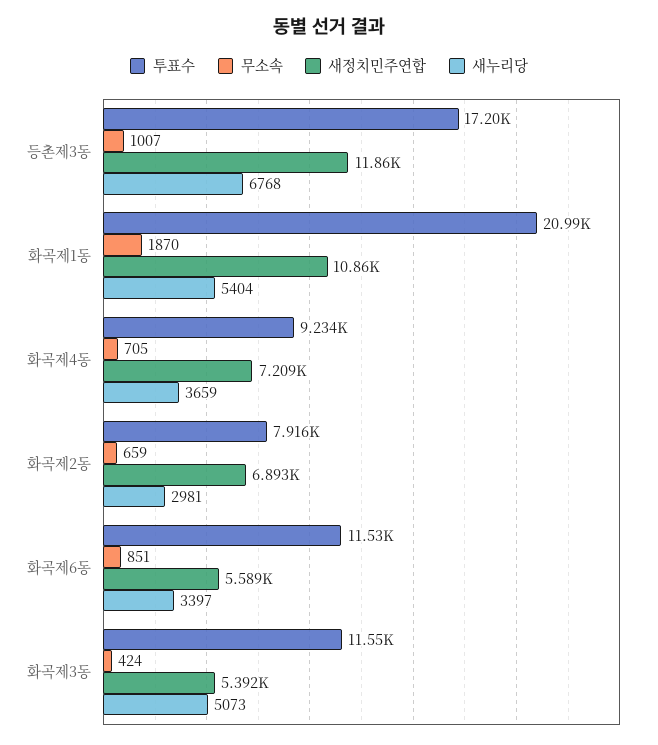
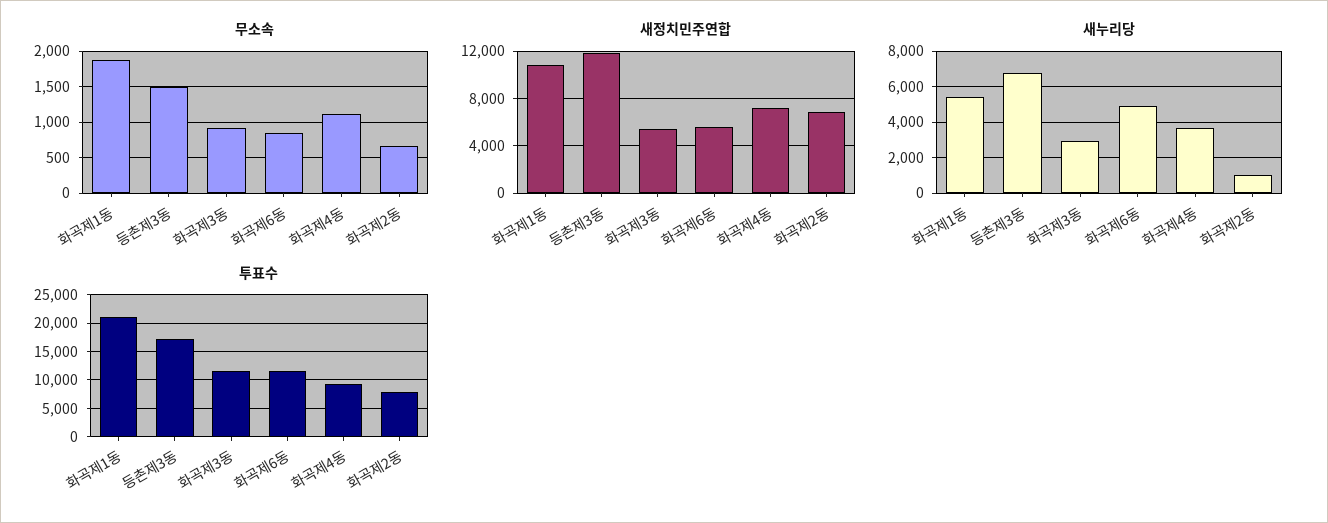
무소속, 등촌제3동: 1007 -> 1500
무소속, 화곡제4동: 705 -> 1100
새누리당, 화곡제2동: 2981 -> 1000
새누리당, 화곡제6동: 3397 -> 5000
무소속, 화곡제3동: 424 -> 900
새누리당, 화곡제3동: 5073 -> 3000

